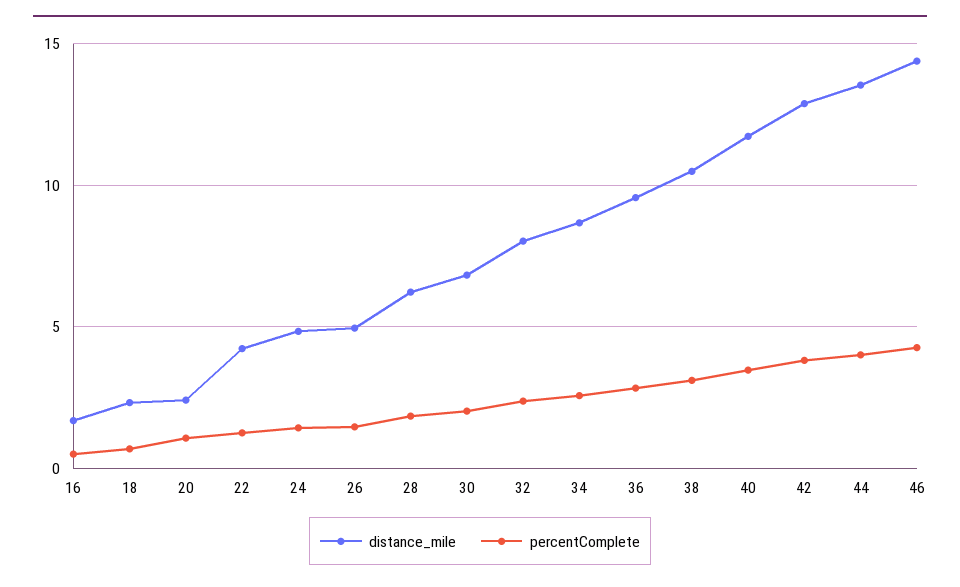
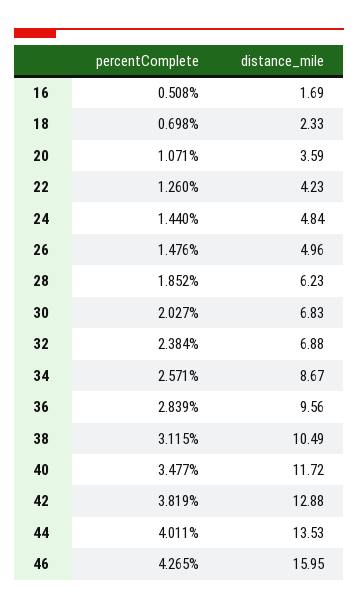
distance_mile, 20: 2.5 -> 3.59
distance_mile, 32: 8 -> 6.88
distance_mile, 46: 14.5 -> 15.95

